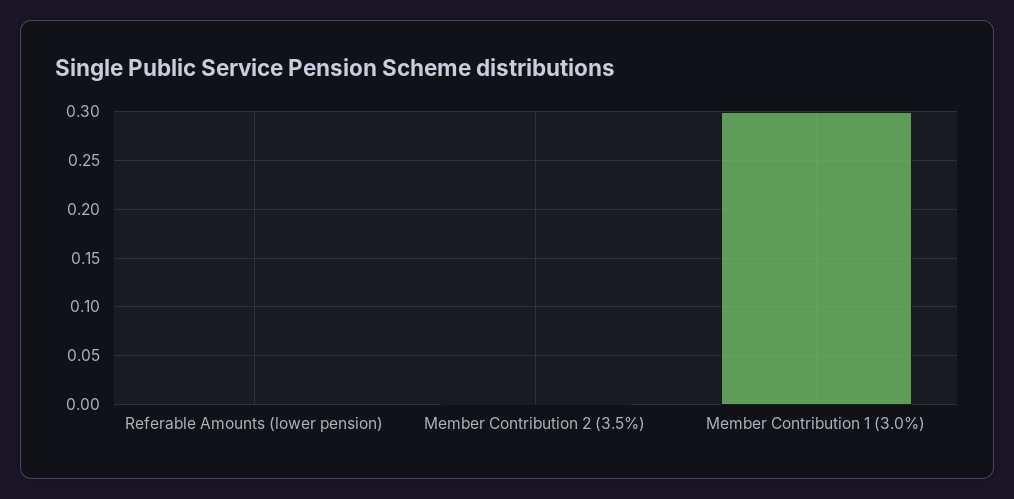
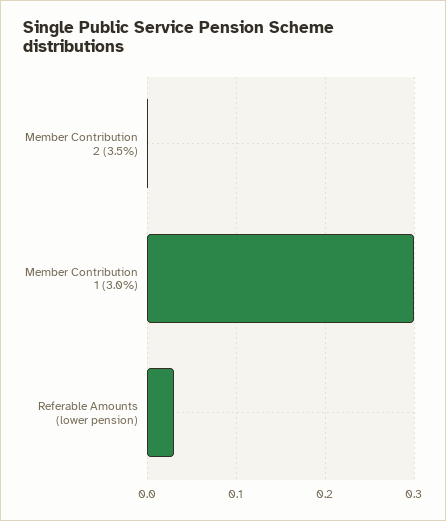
Referable Amounts (lower pension): 0 -> 0.03

